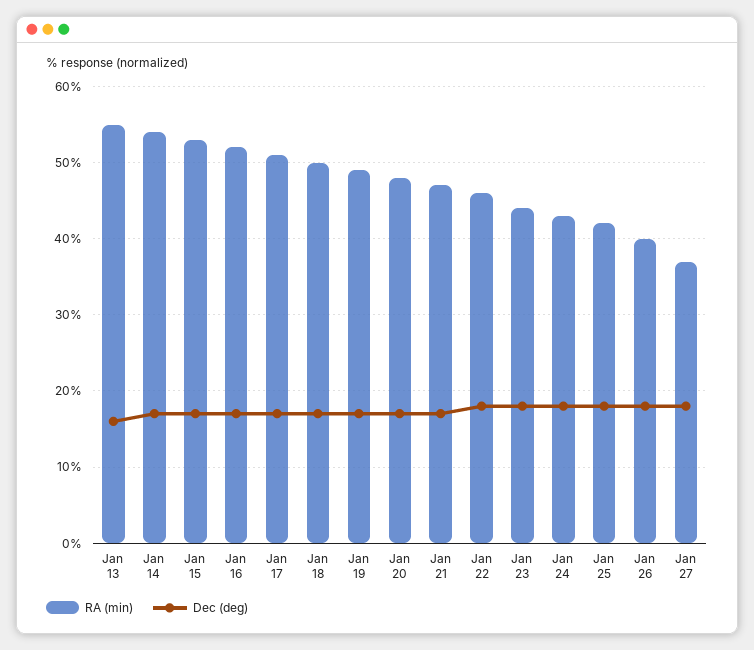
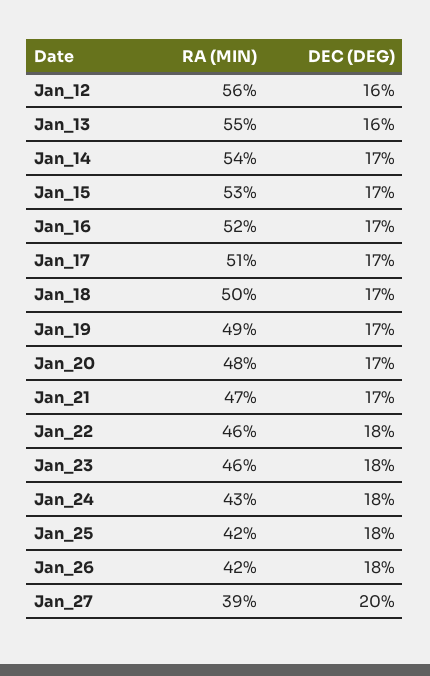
RA (min), Jan 23: 44 -> 46
RA (min), Jan 26: 40 -> 42
RA (min), Jan 27: 37 -> 39
Dec (deg), Jan 27: 18 -> 20
RA (min), Jan_12: none -> 56
Dec (deg), Jan_12: none -> 16

